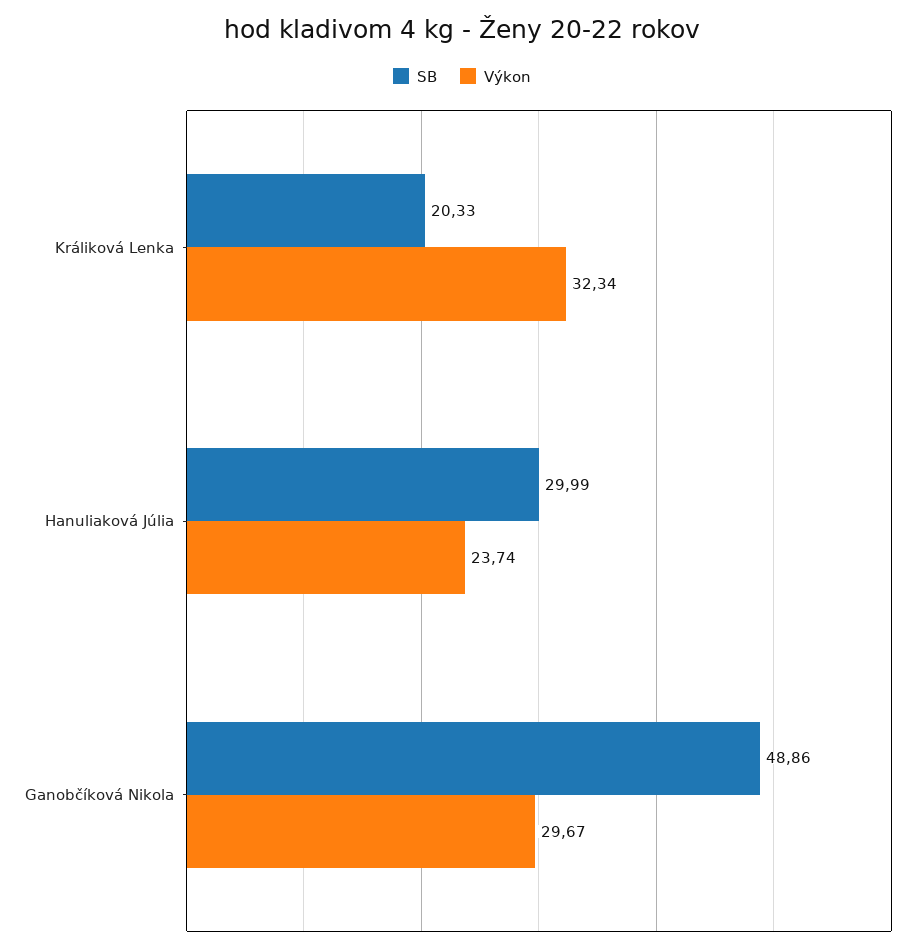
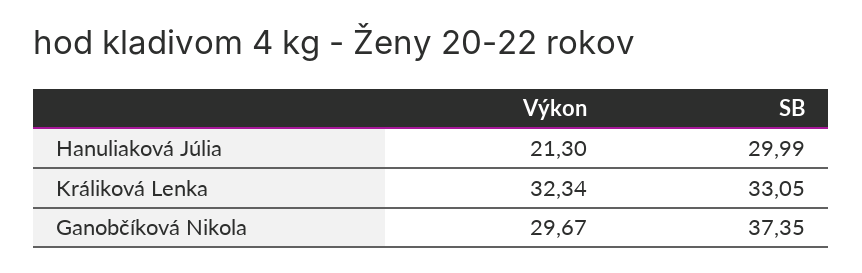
SB, Králiková Lenka: 20.33 -> 33.05
Výkon, Hanuliaková Júlia: 23.74 -> 21.3
SB, Ganobčíková Nikola: 48.86 -> 37.35

